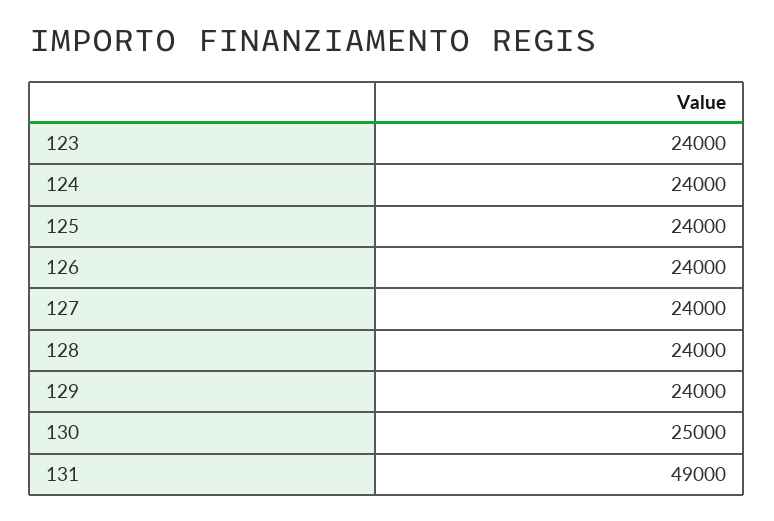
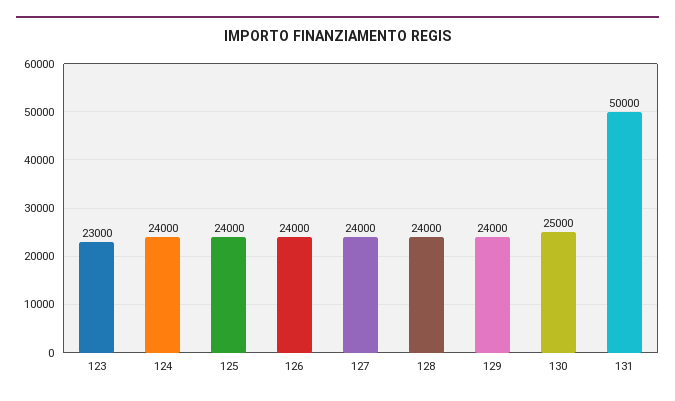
123: 24000 -> 23000
131: 49000 -> 50000

